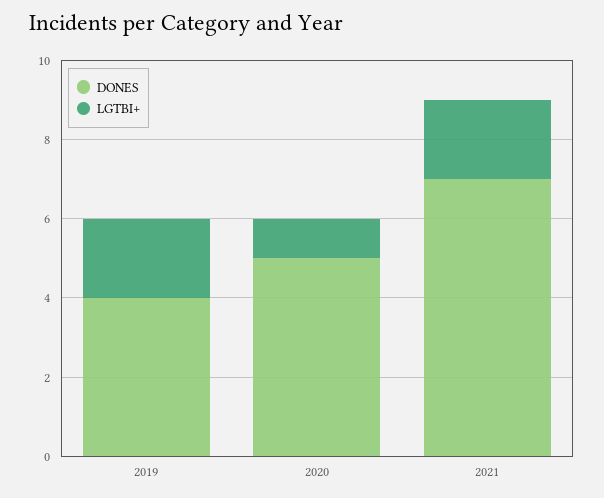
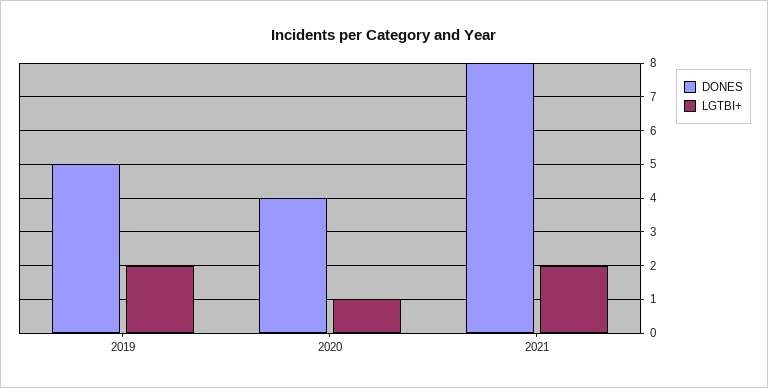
DONES, 2019: 4 -> 5
DONES, 2020: 5 -> 4
DONES, 2021: 7 -> 8

